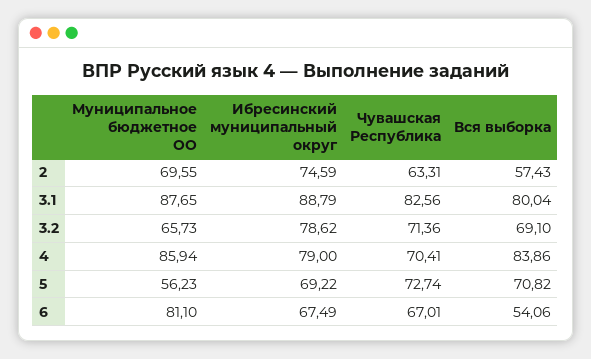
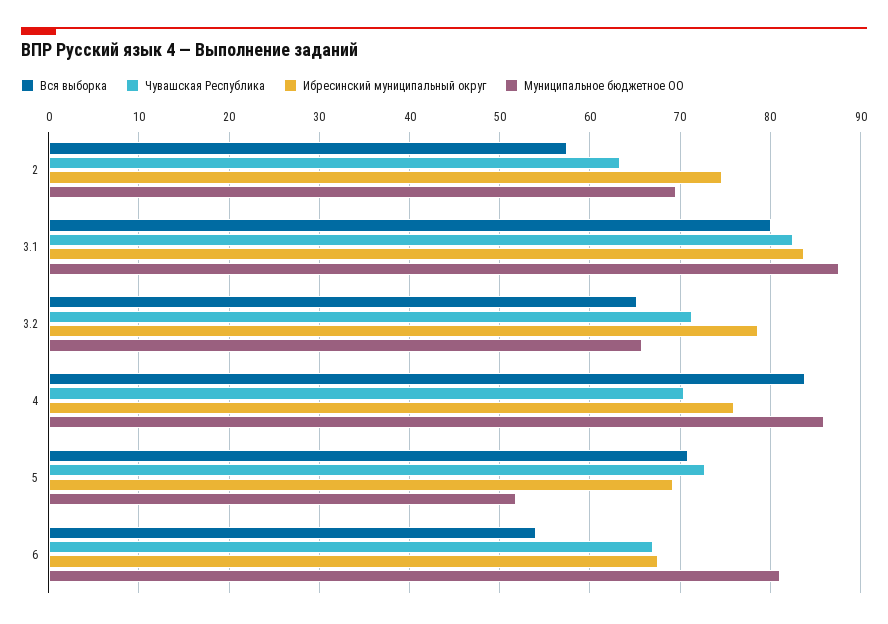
Ибресинский муниципальный округ, 3.1: 88.79 -> 84
Вся выборка, 3.2: 69.1 -> 65
Ибресинский муниципальный округ, 4: 79 -> 76
Муниципальное бюджетное ОО, 5: 56.23 -> 52

